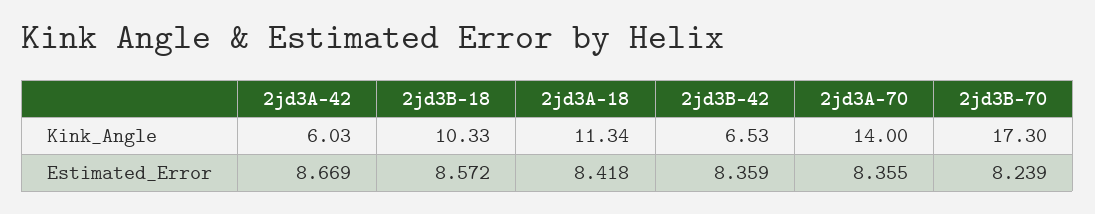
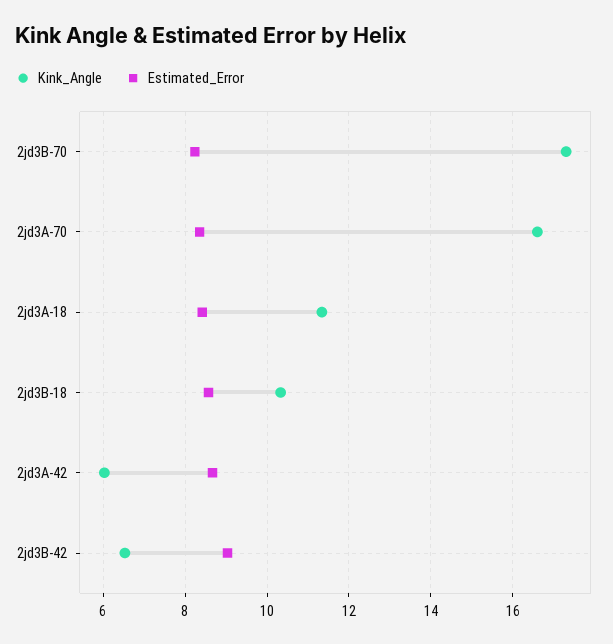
Kink_Angle, 2jd3A-70: 14 -> 16.6
Estimated_Error, 2jd3B-42: 8.359 -> 9

